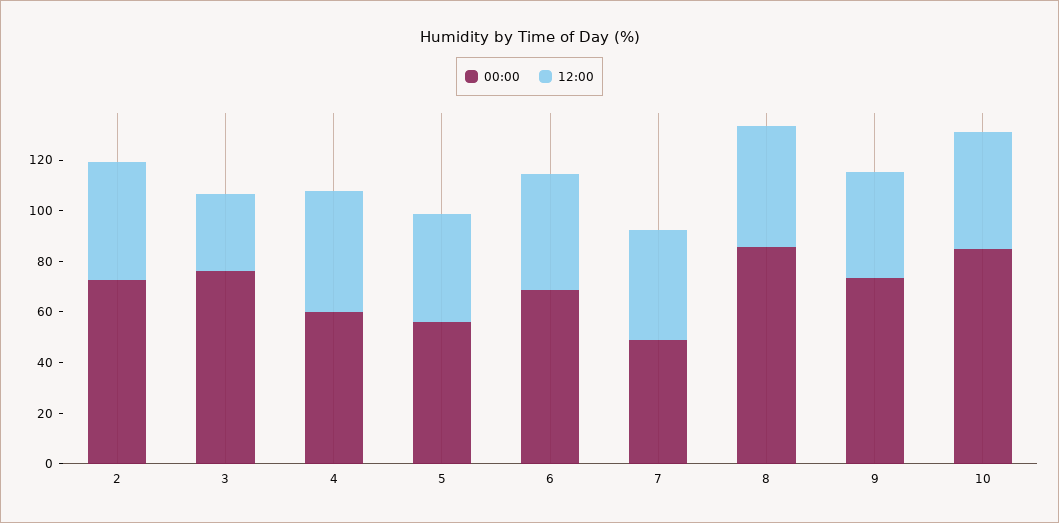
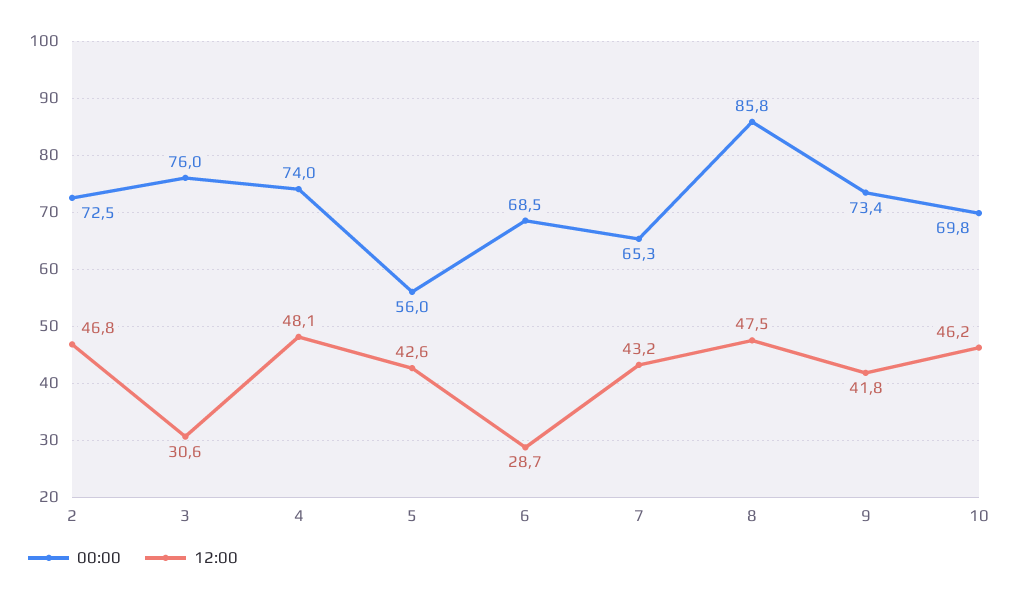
00:00, 4: 60 -> 74
12:00, 6: 45 -> 28.7
00:00, 7: 50 -> 65.3
00:00, 10: 85 -> 69.8

